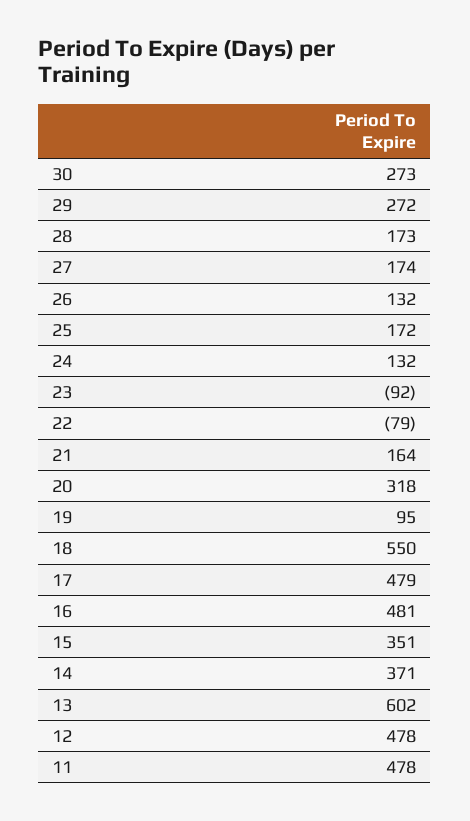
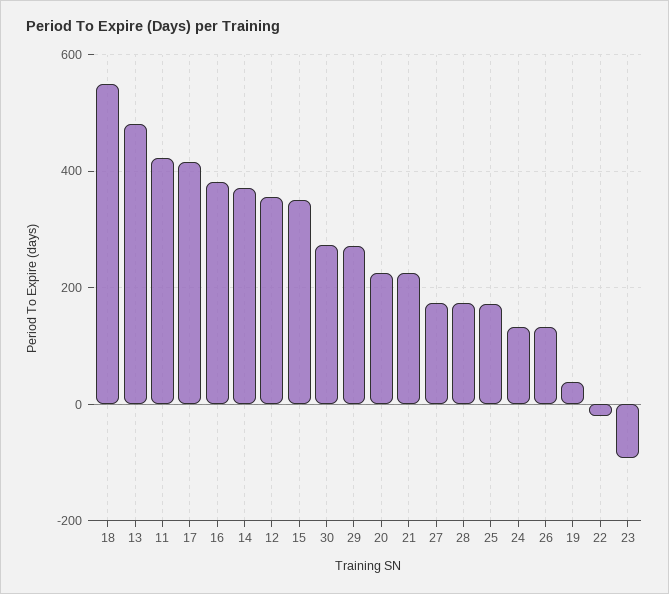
22: -79 -> -20
21: 164 -> 220
20: 318 -> 220
19: 95 -> 40
17: 479 -> 420
16: 481 -> 380
13: 602 -> 480
12: 478 -> 360
11: 478 -> 420

